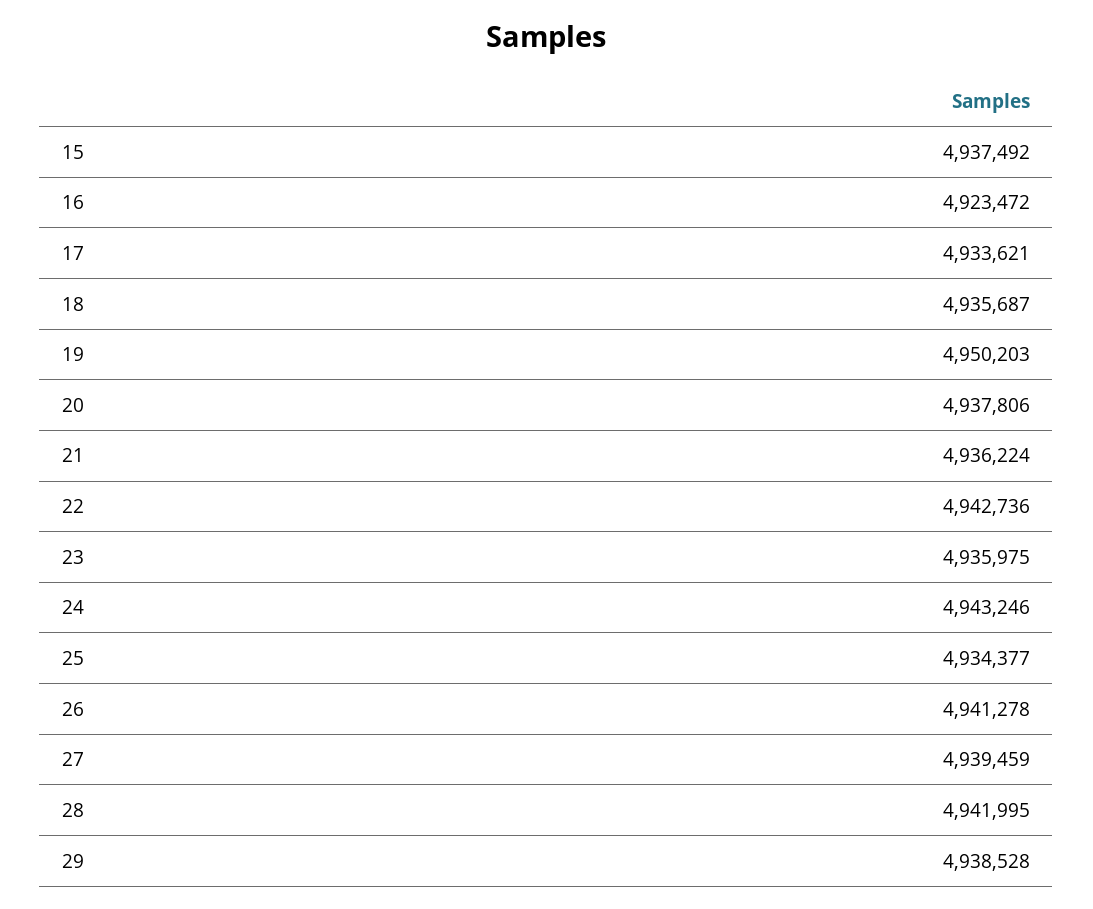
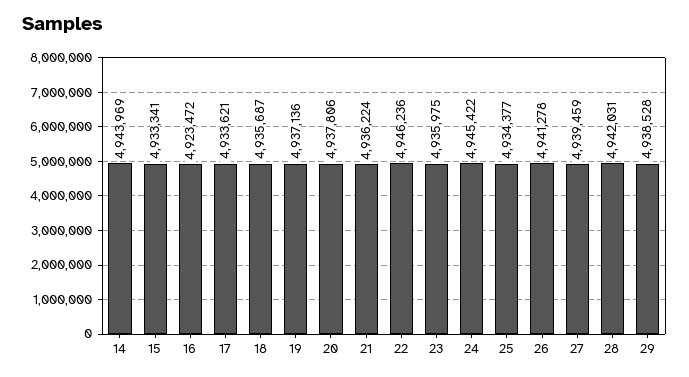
15: 4937492 -> 4933341
19: 4950203 -> 4937136
22: 4942736 -> 4946236
24: 4943246 -> 4945422
28: 4941995 -> 4942031
14: none -> 4943969

